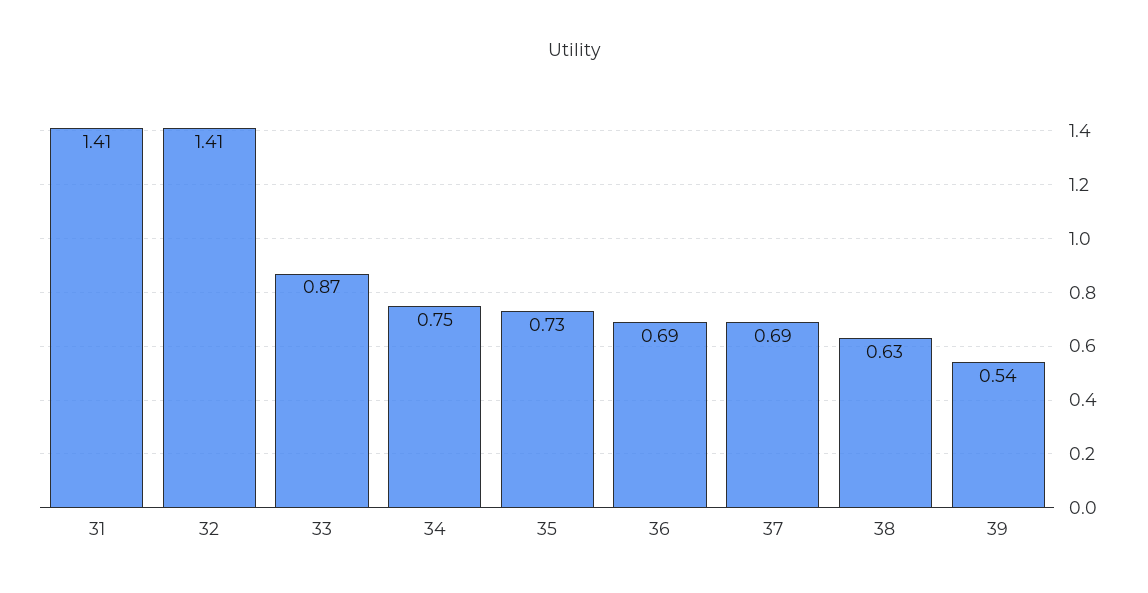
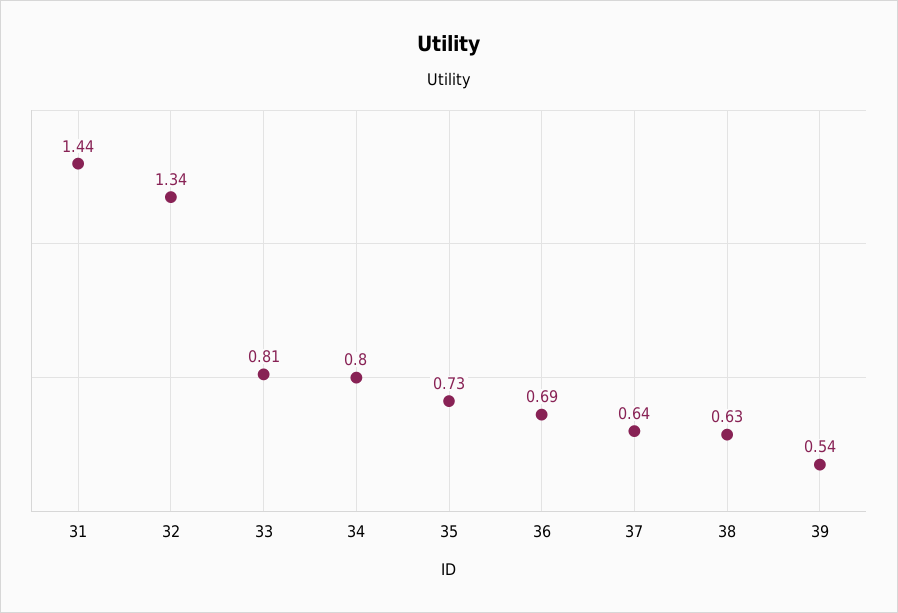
31: 1.41 -> 1.44
32: 1.41 -> 1.34
33: 0.87 -> 0.81
34: 0.75 -> 0.8
37: 0.69 -> 0.64

